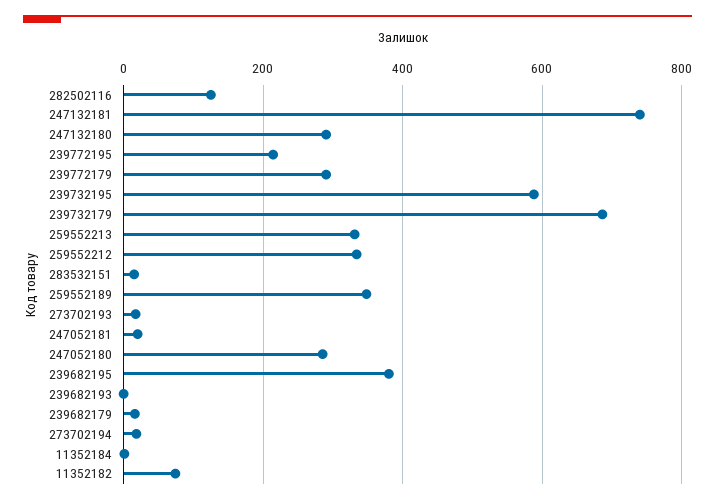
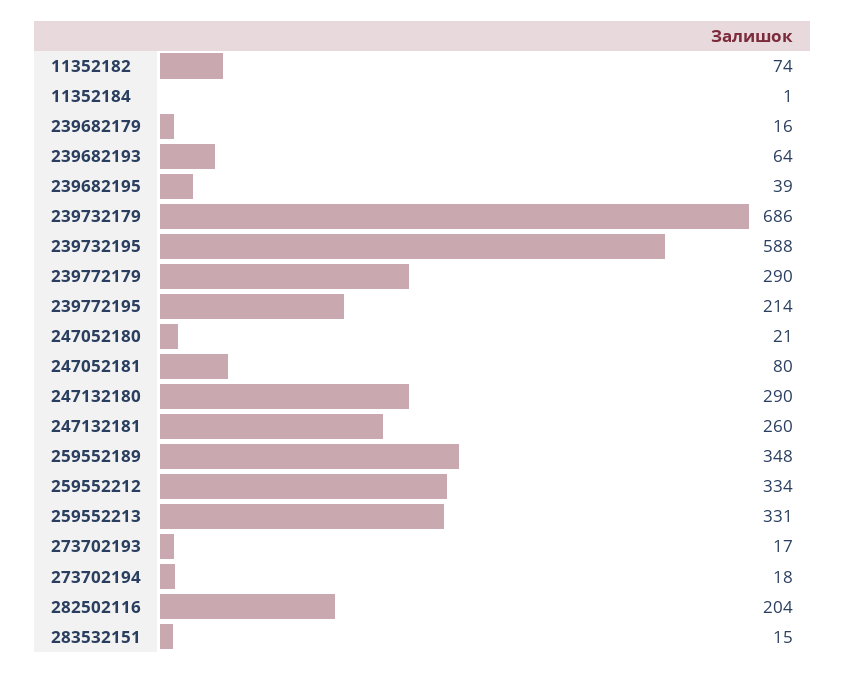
282502116: 120 -> 204
247132181: 740 -> 260
247052181: 20 -> 80
247052180: 280 -> 21
239682195: 380 -> 39
239682193: 0 -> 64

